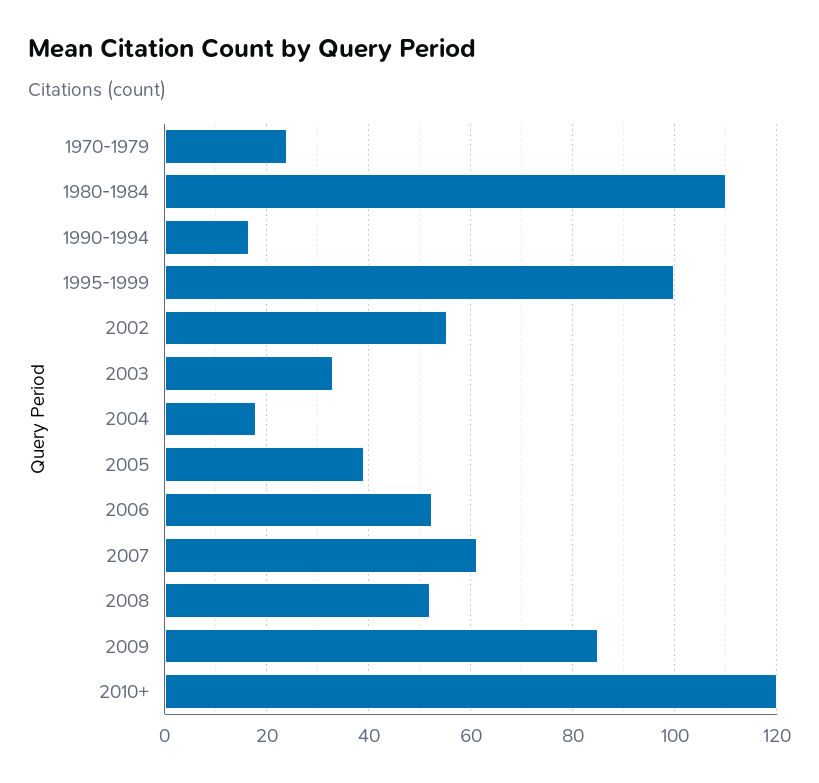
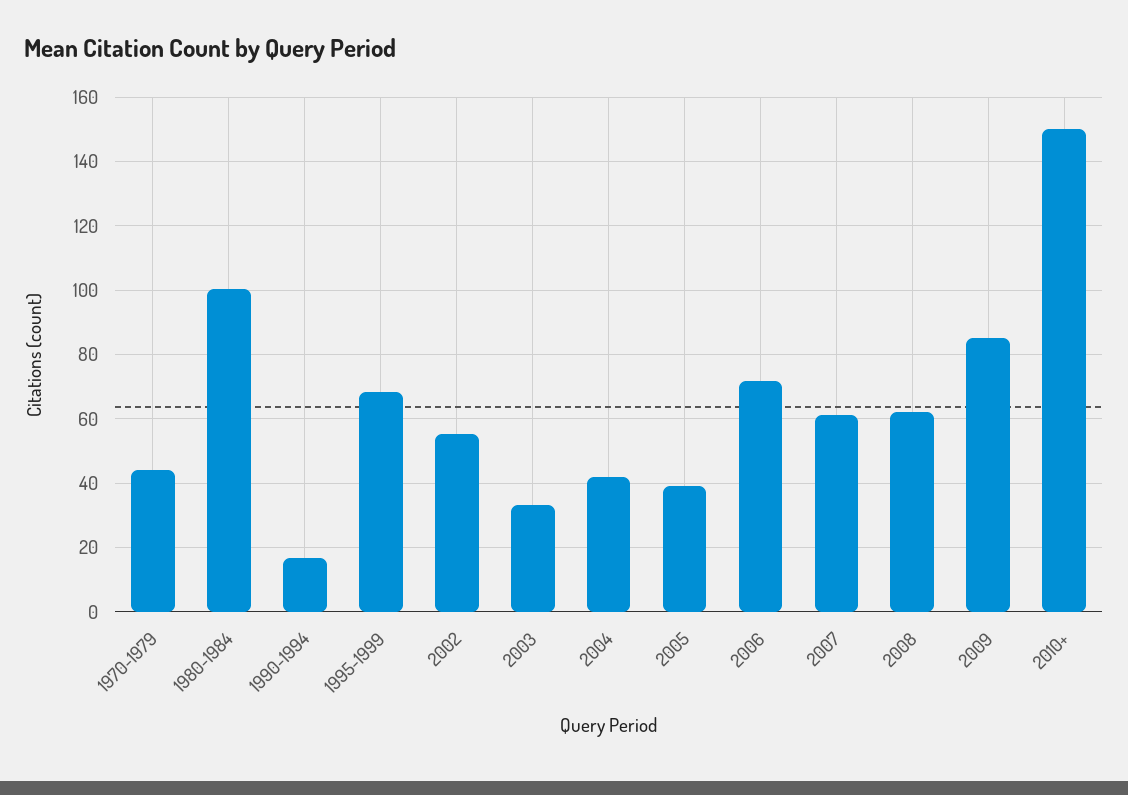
1970-1979: 24 -> 44
1980-1984: 110 -> 100
1995-1999: 100 -> 68
2004: 18 -> 42
2006: 52 -> 72
2008: 52 -> 62
2010+: 120 -> 150

